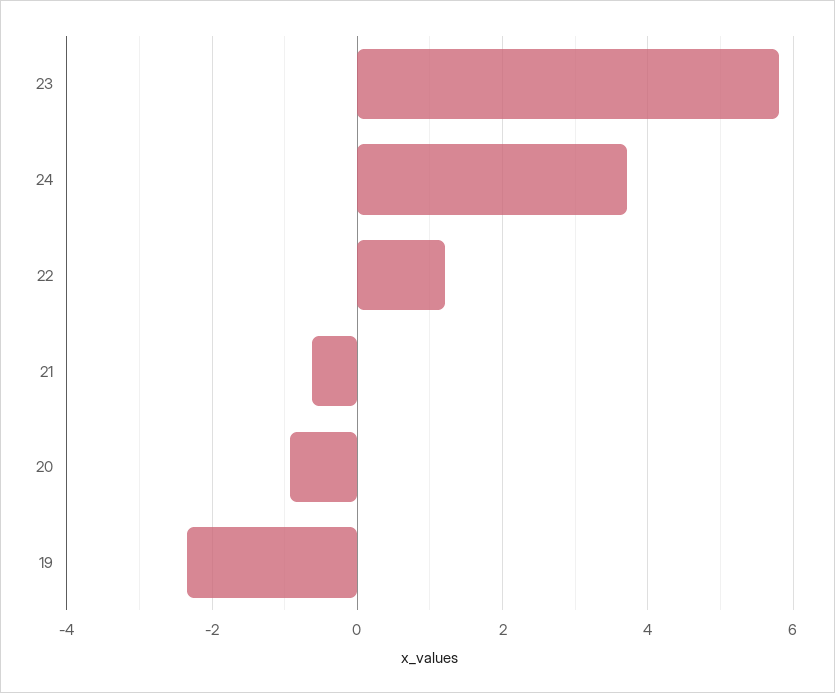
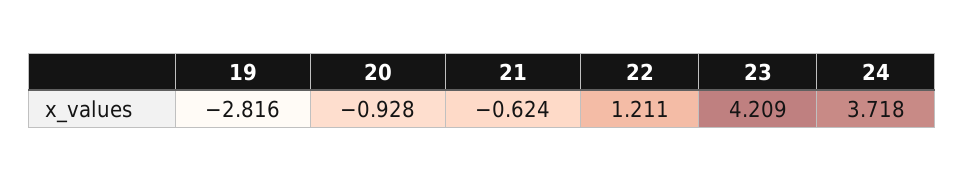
23: 5.8 -> 4.209
19: -2.4 -> -2.816

